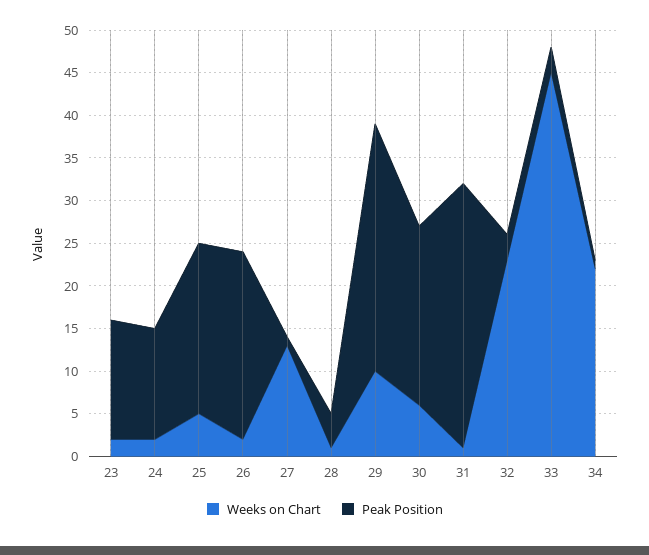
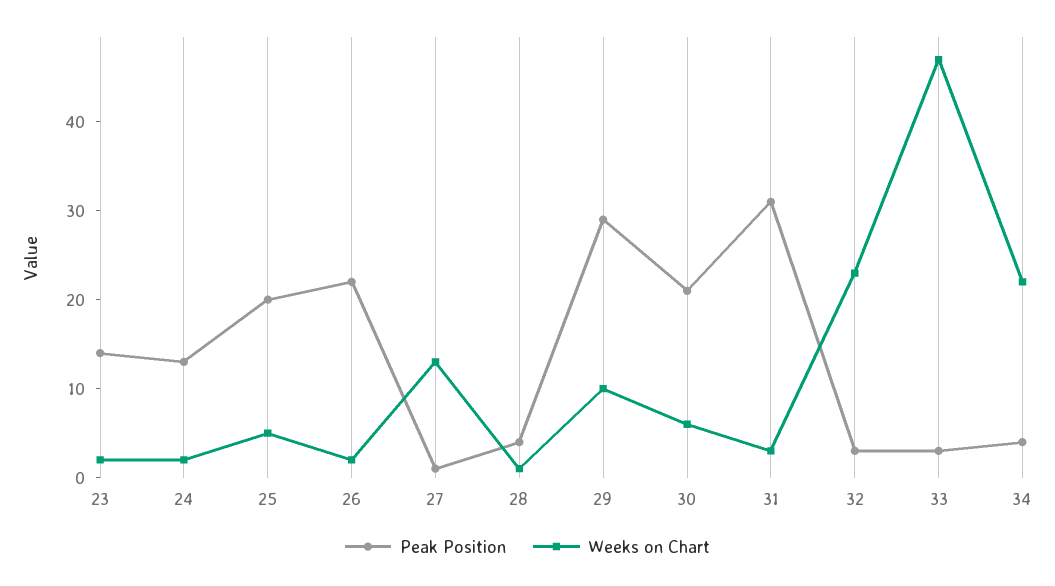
Weeks on Chart, 31: 1 -> 3
Weeks on Chart, 33: 45 -> 47
Peak Position, 34: 1 -> 4

